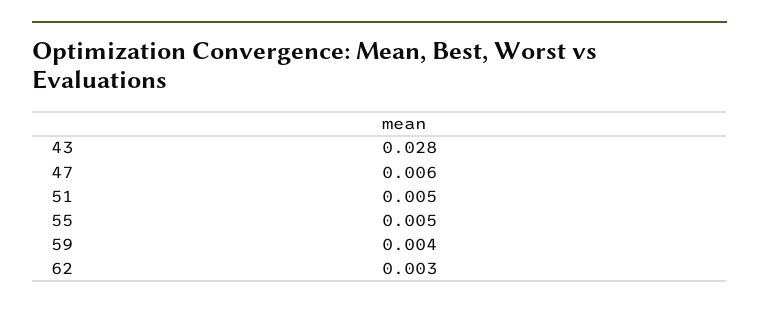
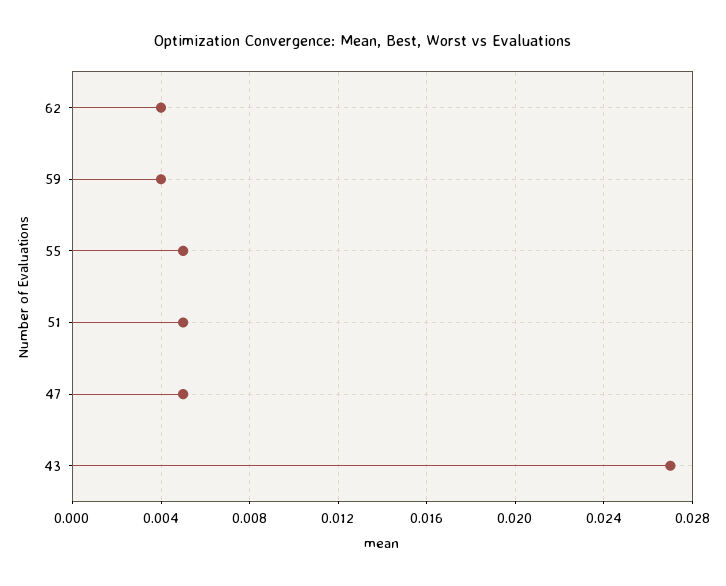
43: 0.028 -> 0.027
47: 0.006 -> 0.005
62: 0.003 -> 0.004

